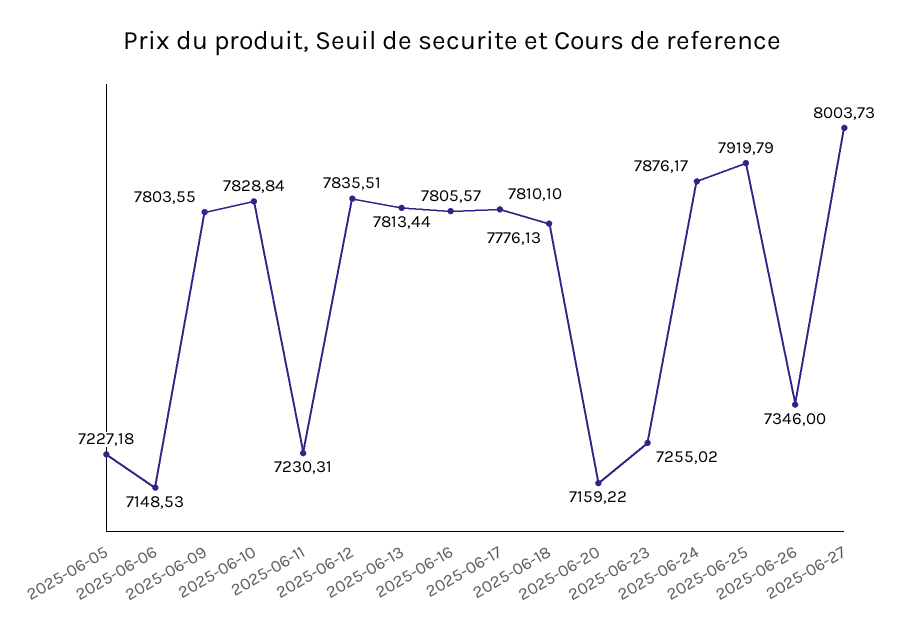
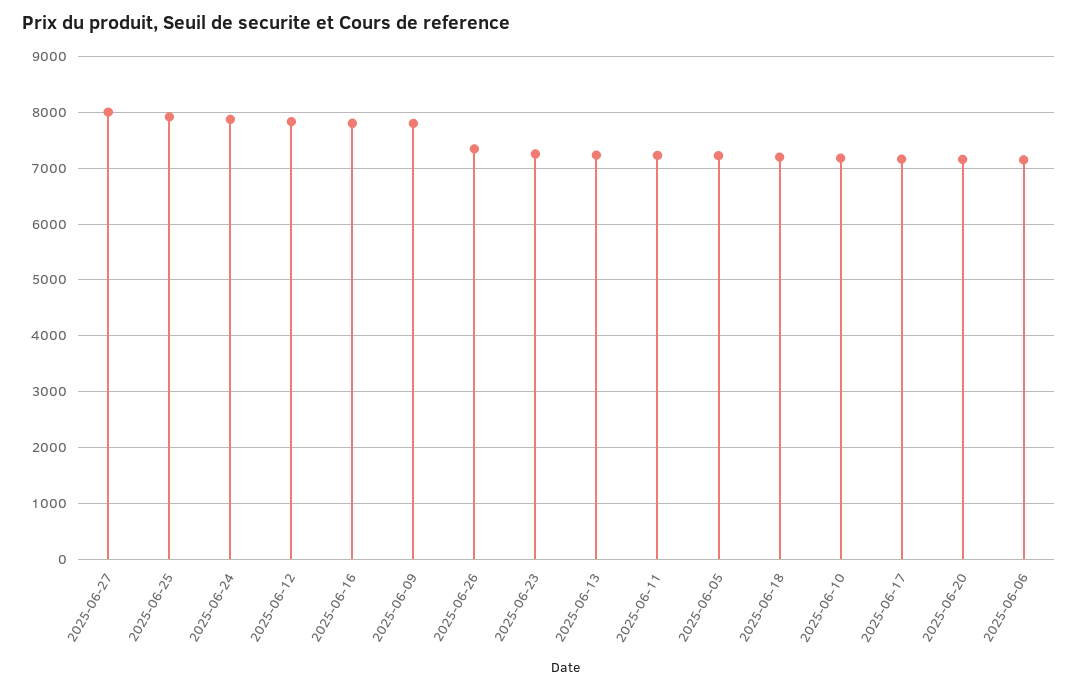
2025-06-10: 7828.84 -> 7200
2025-06-13: 7813.44 -> 7200
2025-06-17: 7810.1 -> 7200
2025-06-18: 7776.13 -> 7200

